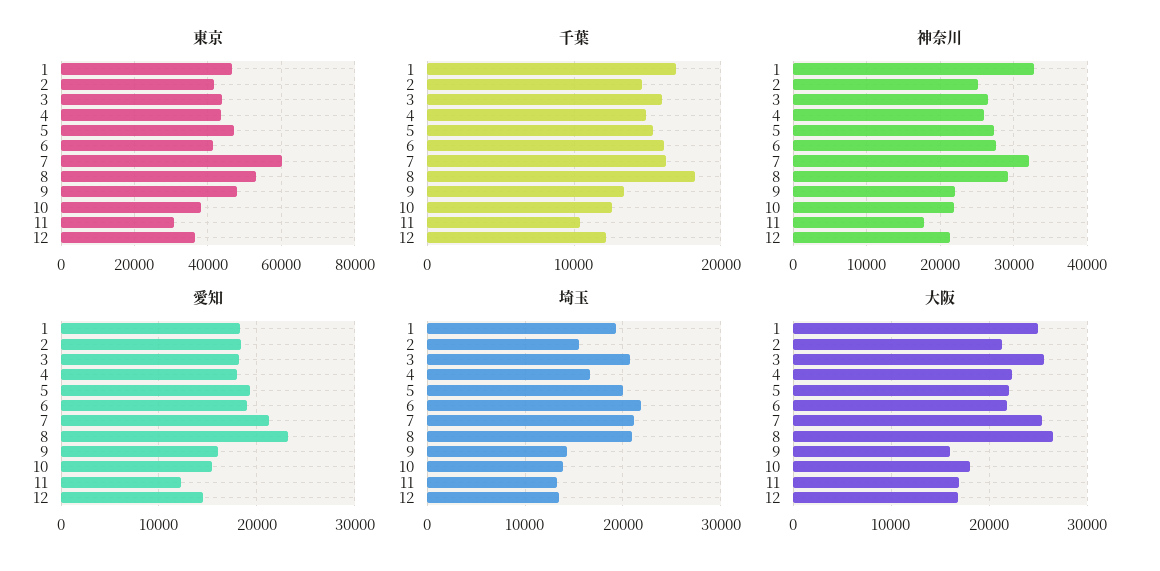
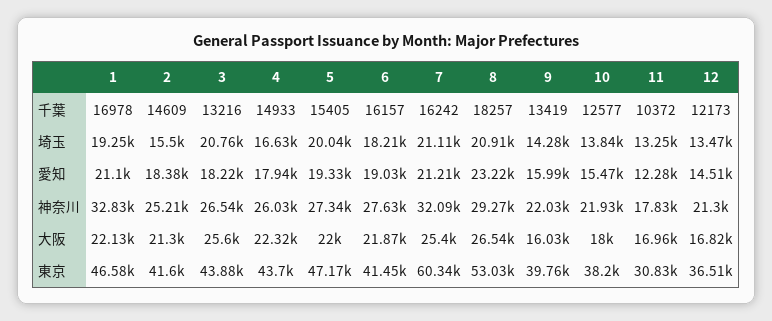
東京, 9: 48000 -> 39760
千葉, 3: 16000 -> 13216
愛知, 1: 18000 -> 21100
埼玉, 6: 22000 -> 18210
大阪, 1: 25000 -> 22130

